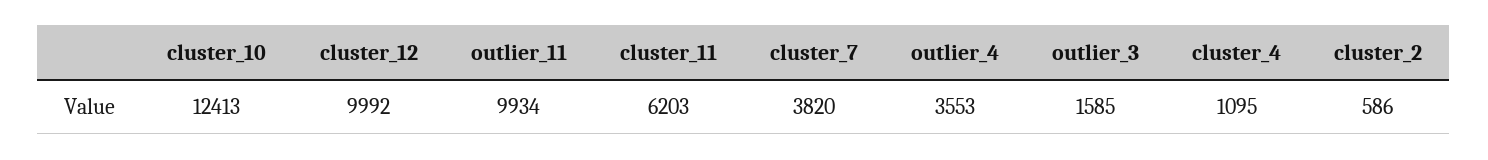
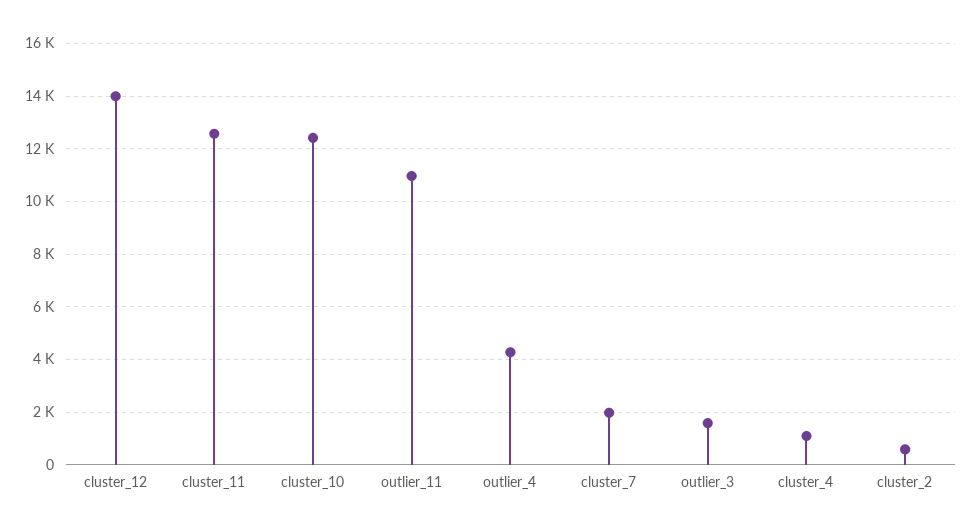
cluster_12: 9992 -> 14000
outlier_11: 9934 -> 11000
cluster_11: 6203 -> 12500
cluster_7: 3820 -> 2000
outlier_4: 3553 -> 4250

